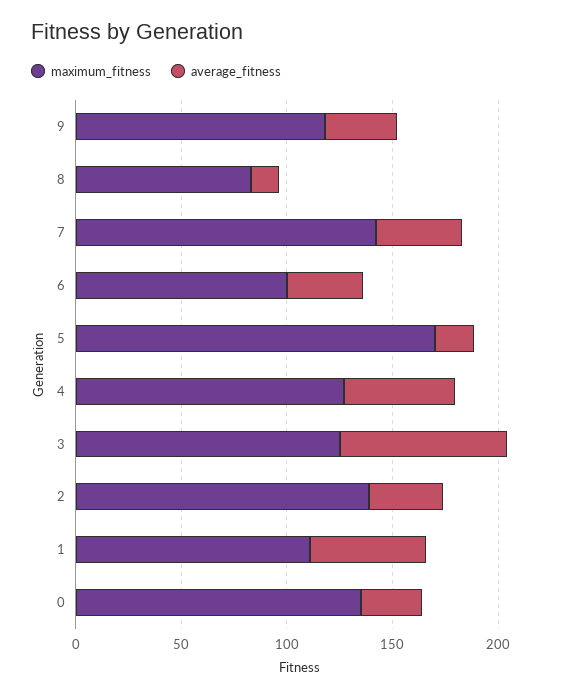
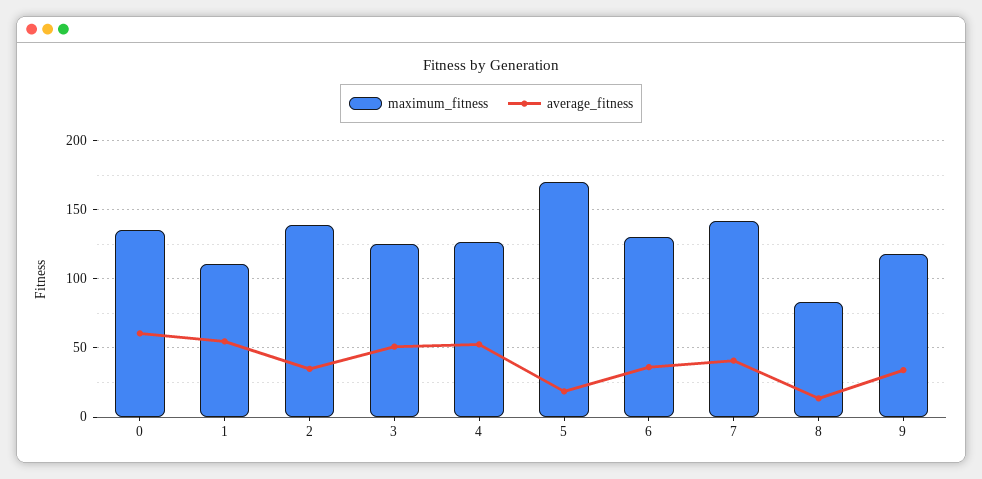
maximum_fitness, 6: 100 -> 130
average_fitness, 3: 80 -> 50
average_fitness, 0: 30 -> 60

